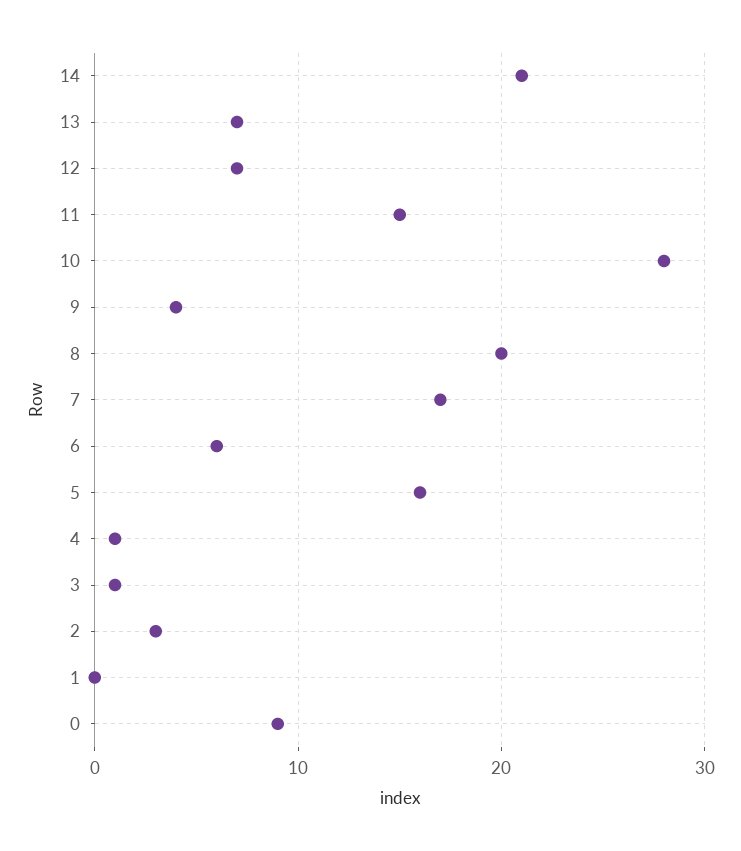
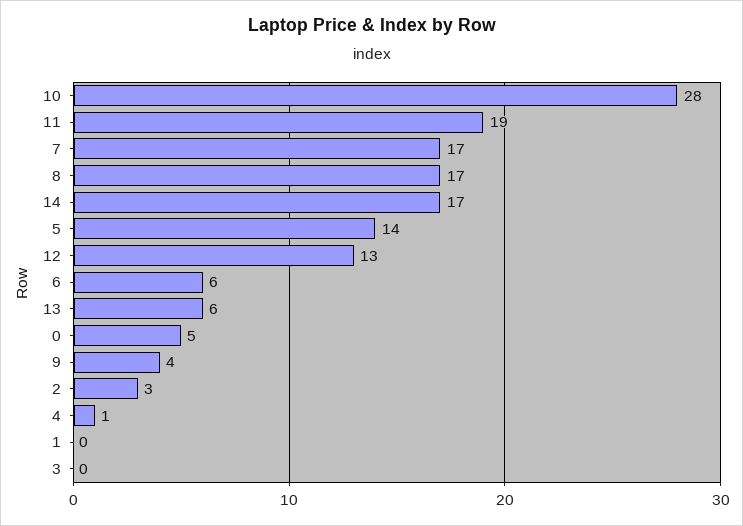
14: 21 -> 17
13: 7 -> 6
12: 7 -> 13
11: 15 -> 19
8: 20 -> 17
5: 16 -> 14
3: 1 -> 0
0: 9 -> 5

